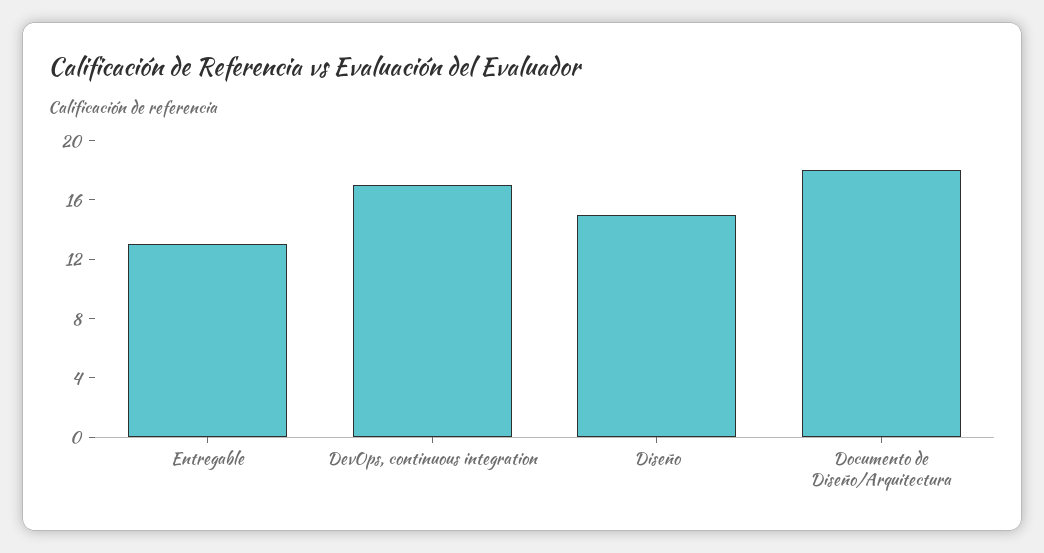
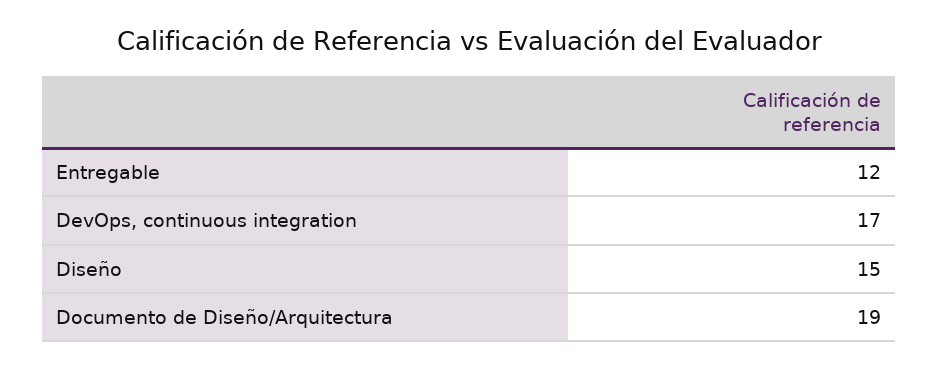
Entregable: 13 -> 12
Documento de Diseño/Arquitectura: 18 -> 19

